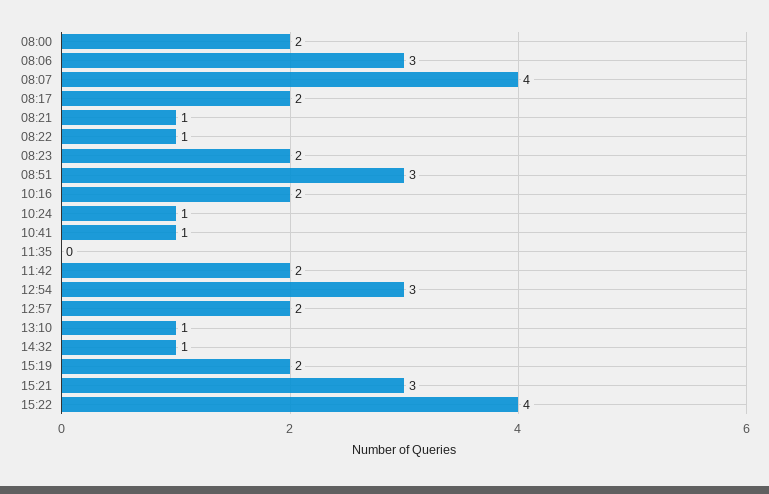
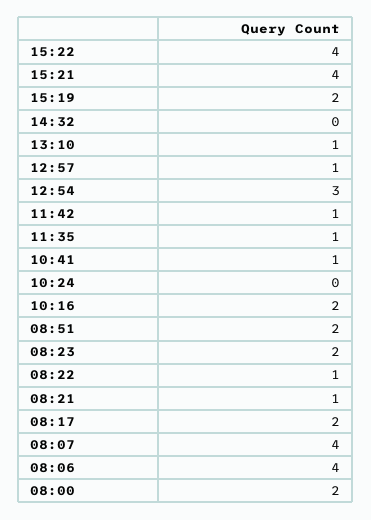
08:06: 3 -> 4
08:51: 3 -> 2
10:24: 1 -> 0
11:35: 0 -> 1
11:42: 2 -> 1
12:57: 2 -> 1
14:32: 1 -> 0
15:21: 3 -> 4

